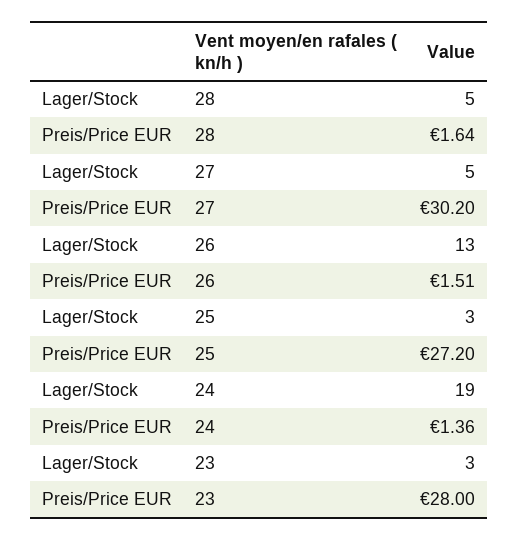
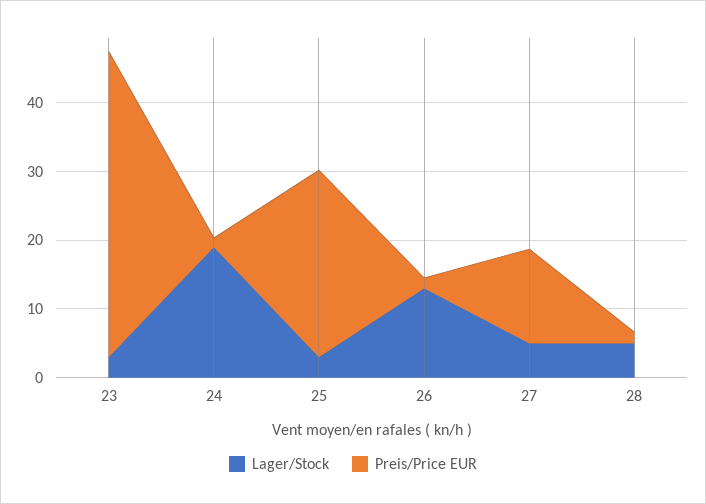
Preis/Price EUR, 27: 30.2 -> 14
Preis/Price EUR, 23: 28 -> 44

